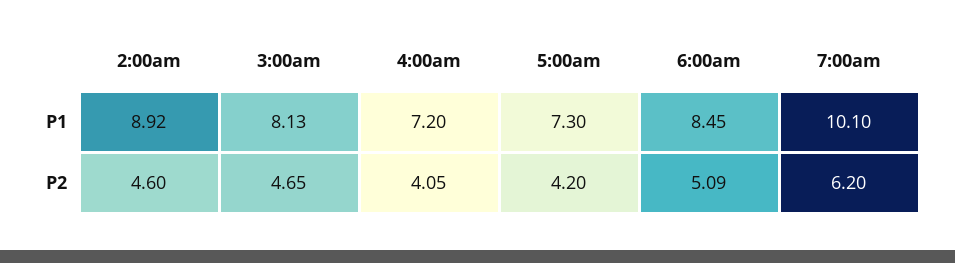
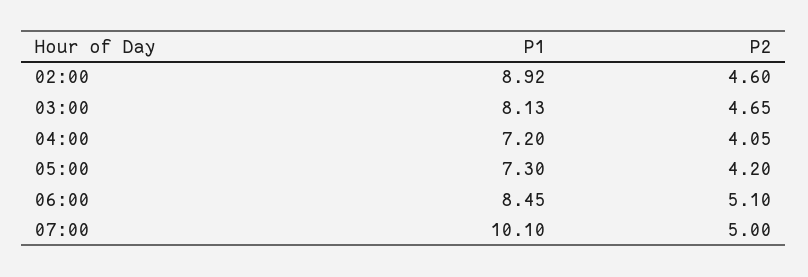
6:00am, P2: 5.09 -> 5.1
7:00am, P2: 6.2 -> 5

